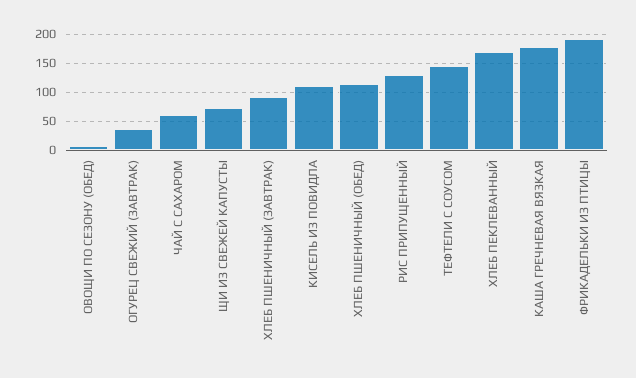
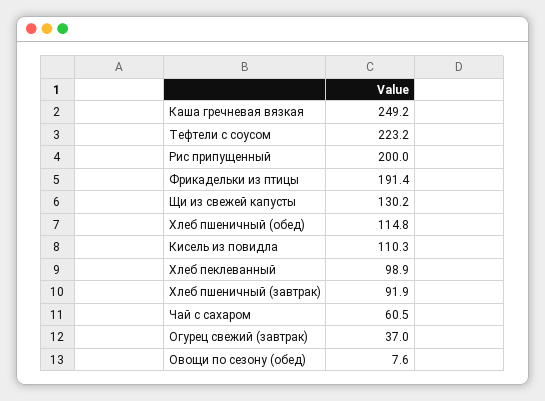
ЩИ ИЗ СВЕЖЕЙ КАПУСТЫ: 75 -> 130.2
РИС ПРИПУЩЕННЫЙ: 125 -> 200
ТЕФТЕЛИ С СОУСОМ: 150 -> 223.2
ХЛЕБ ПЕКЛЕВАННЫЙ: 175 -> 98.9
КАША ГРЕЧНЕВАЯ ВЯЗКАЯ: 175 -> 249.2

